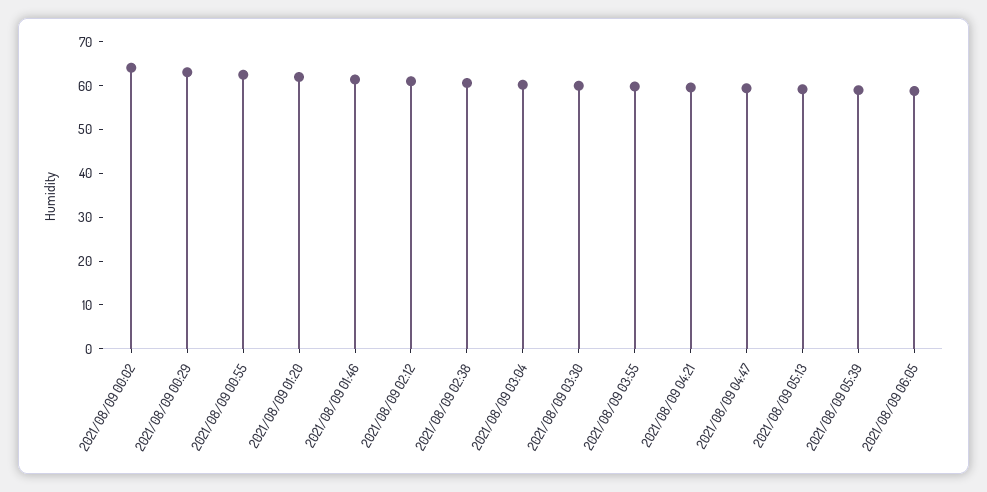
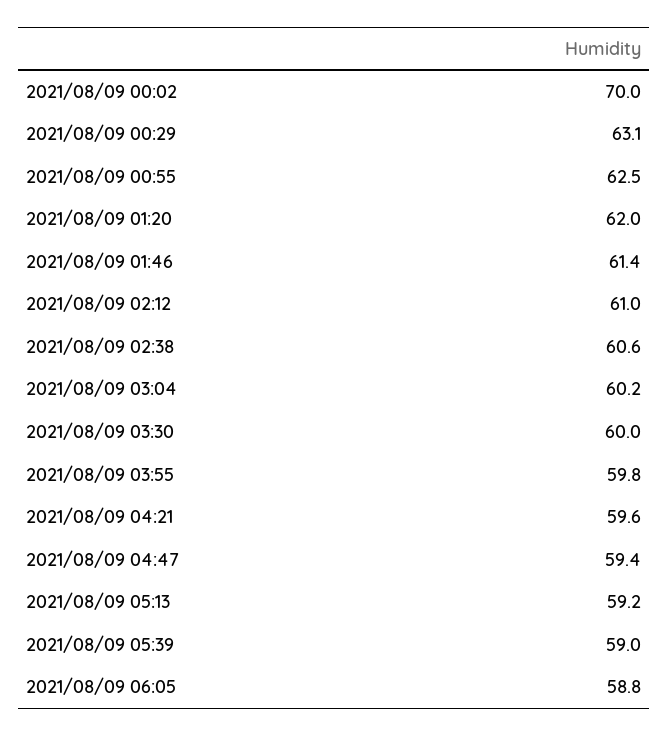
2021/08/09 00:02: 64 -> 70

